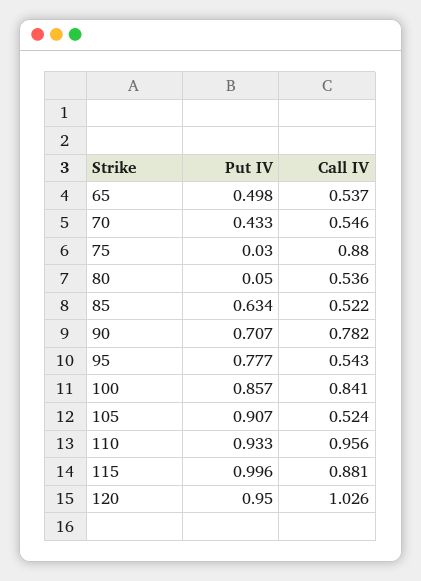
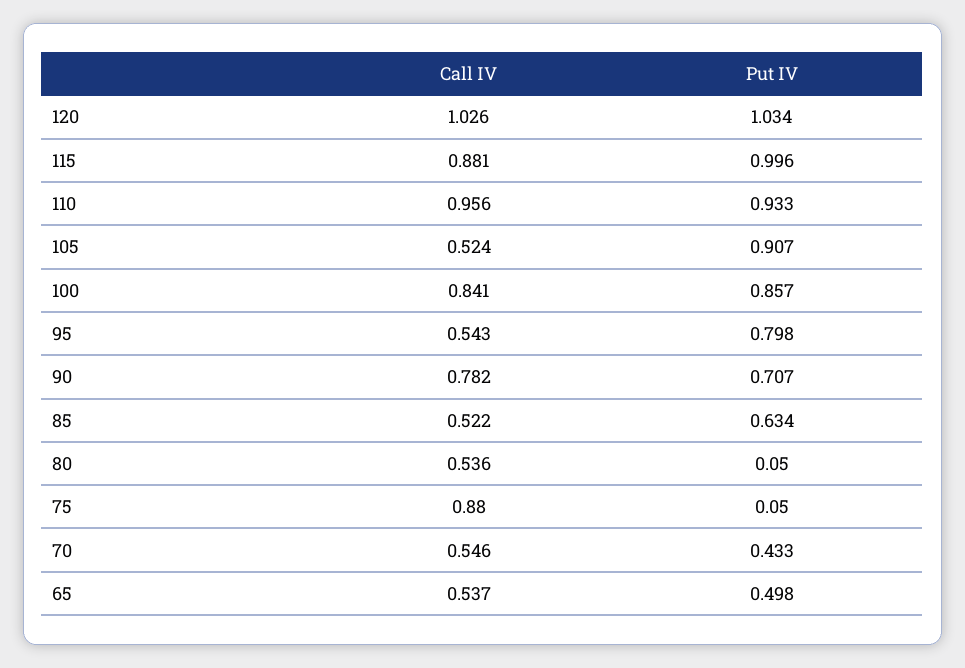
Put IV, 75: 0.03 -> 0.05
Put IV, 95: 0.777 -> 0.798
Put IV, 120: 0.95 -> 1.034

